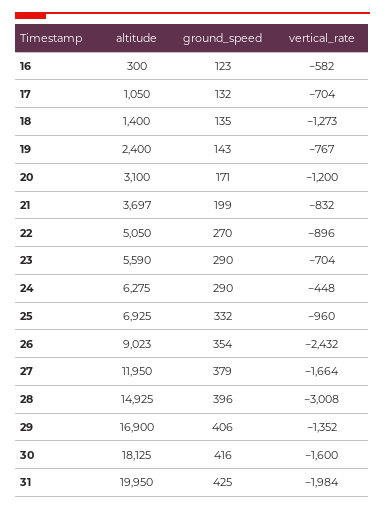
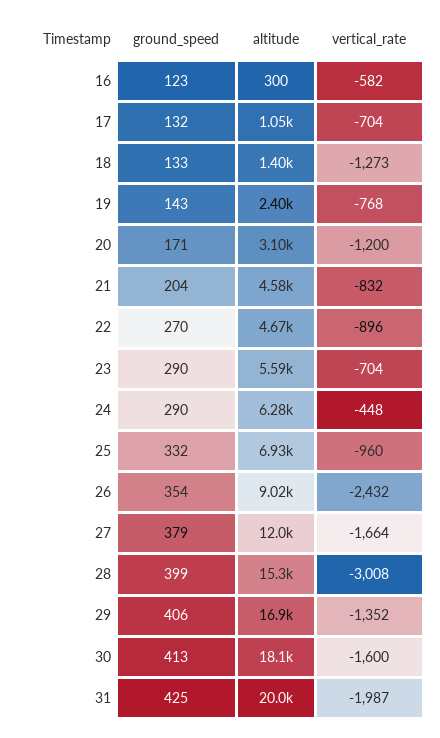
ground_speed, 18: 135 -> 133
vertical_rate, 19: -767 -> -768
altitude, 21: 3697 -> 4580
ground_speed, 21: 199 -> 204
altitude, 22: 5050 -> 4670
altitude, 28: 14925 -> 15300
ground_speed, 28: 396 -> 399
ground_speed, 30: 416 -> 413
vertical_rate, 31: -1984 -> -1987

